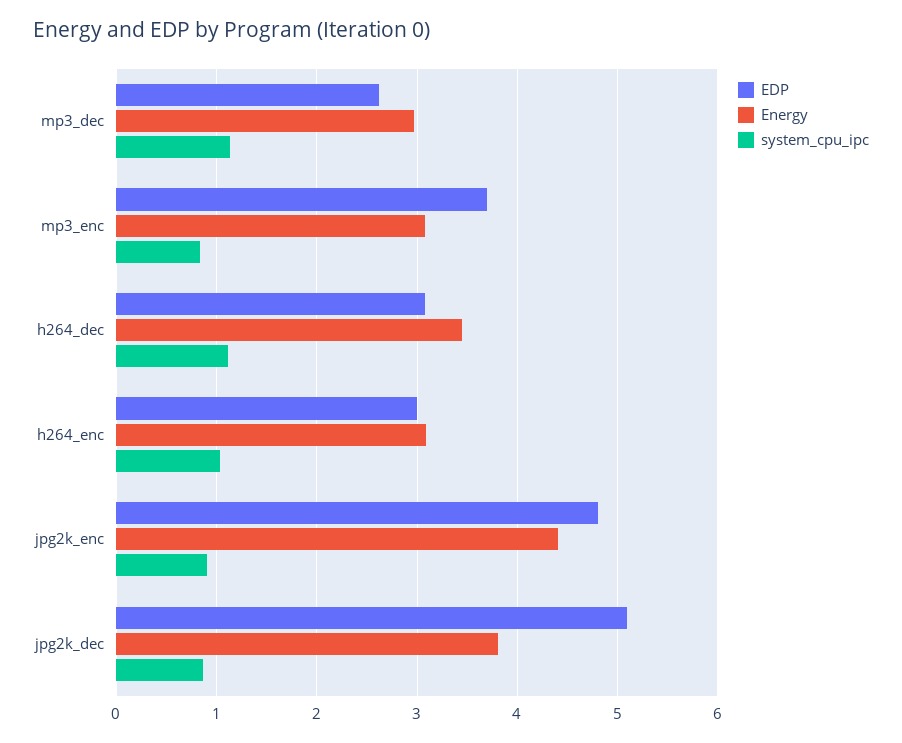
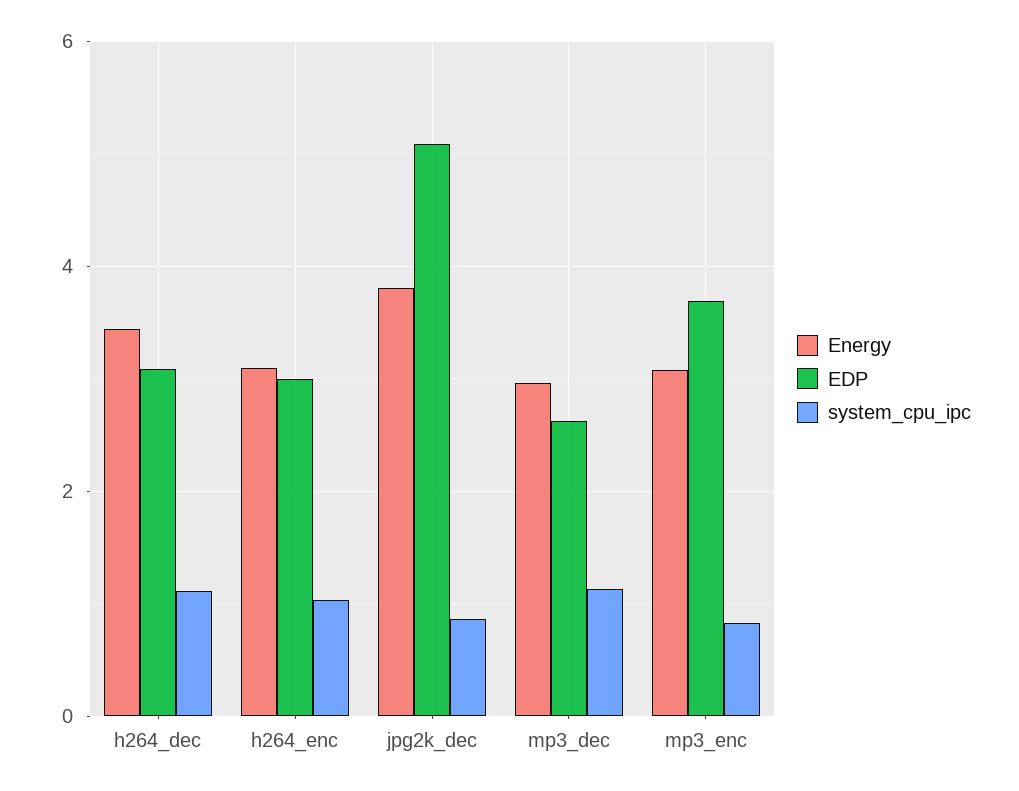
EDP, jpg2k_enc: 4.8 -> none
Energy, jpg2k_enc: 4.4 -> none
system_cpu_ipc, jpg2k_enc: 0.9 -> none

